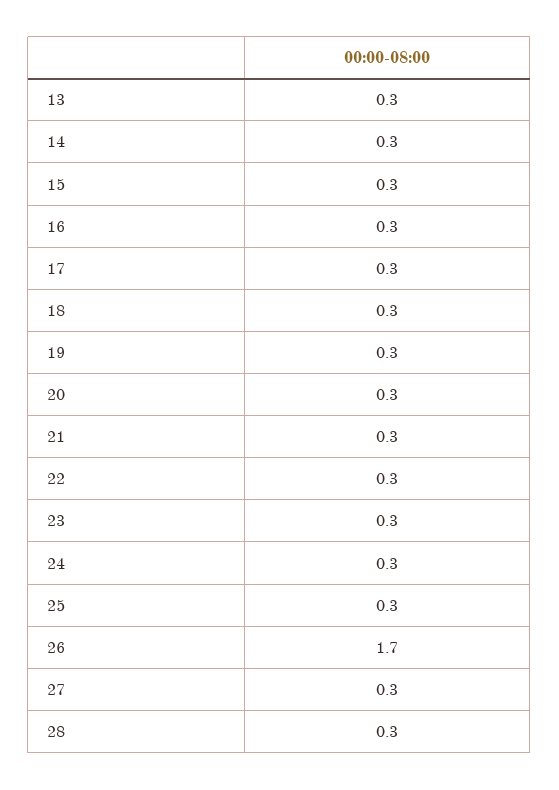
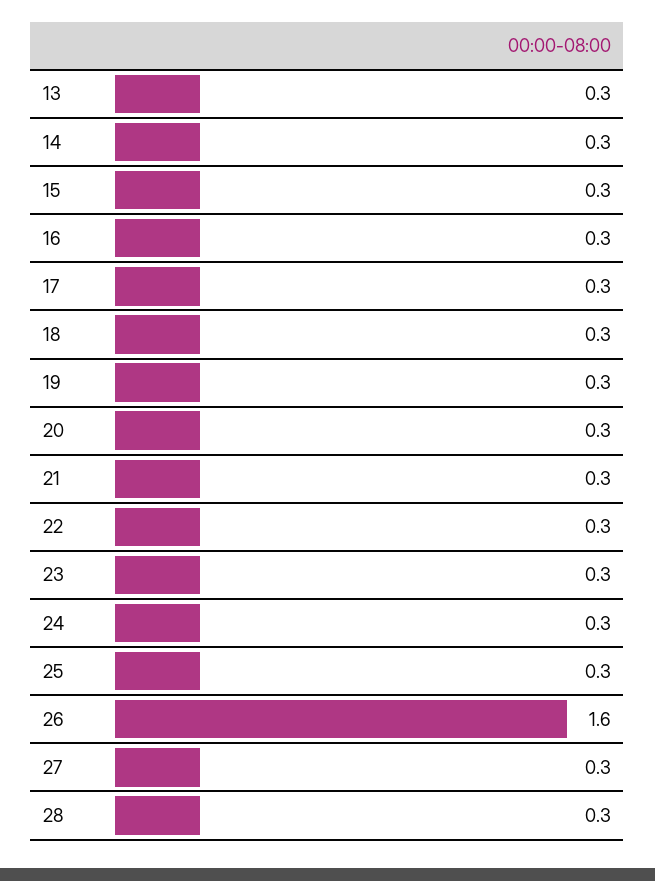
26: 1.7 -> 1.6

